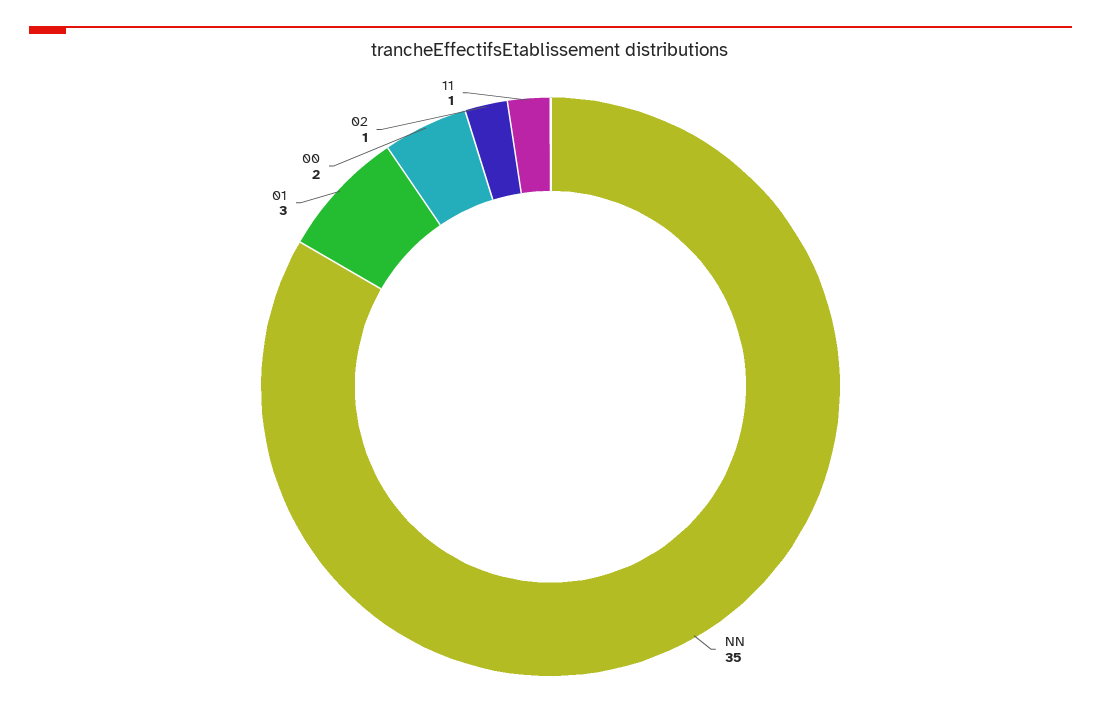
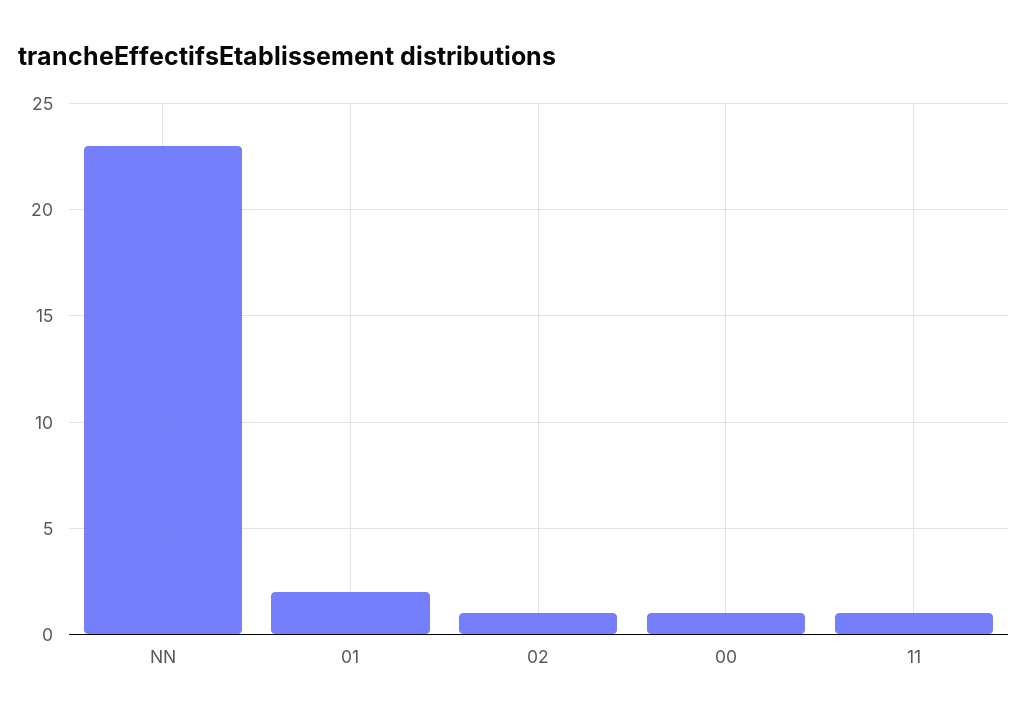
NN: 35 -> 23
01: 3 -> 2
00: 2 -> 1

